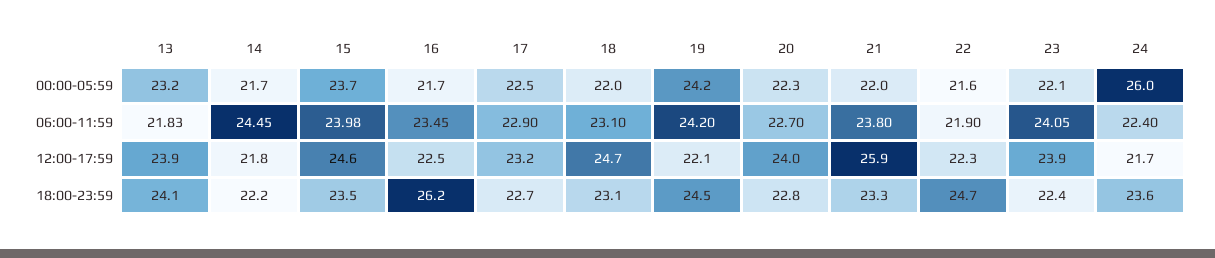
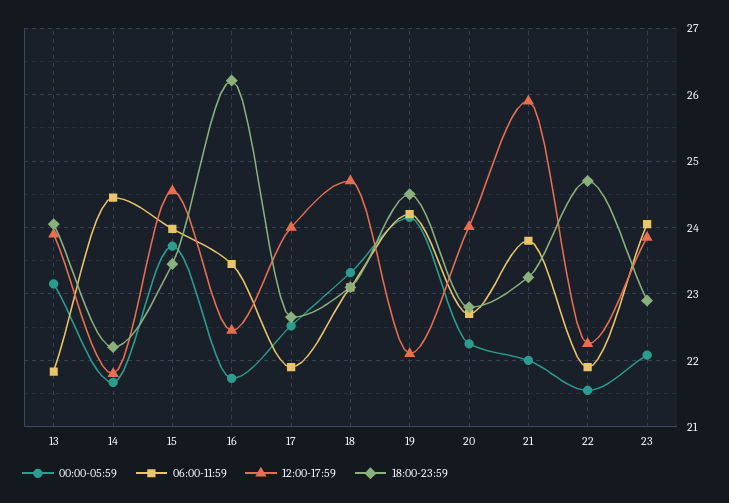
00:00-05:59, 18: 22 -> 23.3
00:00-05:59, 24: 26 -> none
06:00-11:59, 17: 22.9 -> 21.9
06:00-11:59, 24: 22.4 -> none
12:00-17:59, 17: 23.2 -> 24
12:00-17:59, 24: 21.7 -> none
18:00-23:59, 23: 22.4 -> 22.9
18:00-23:59, 24: 23.6 -> none

